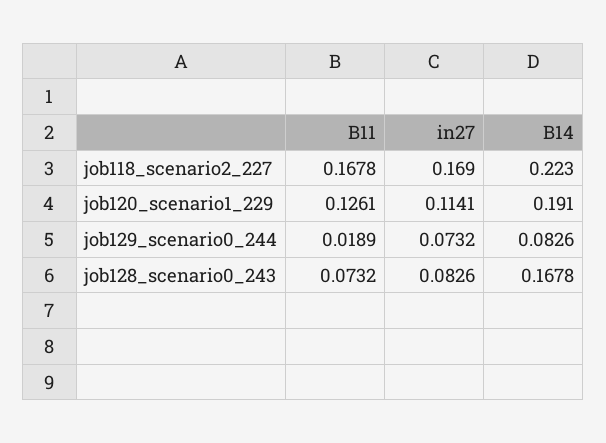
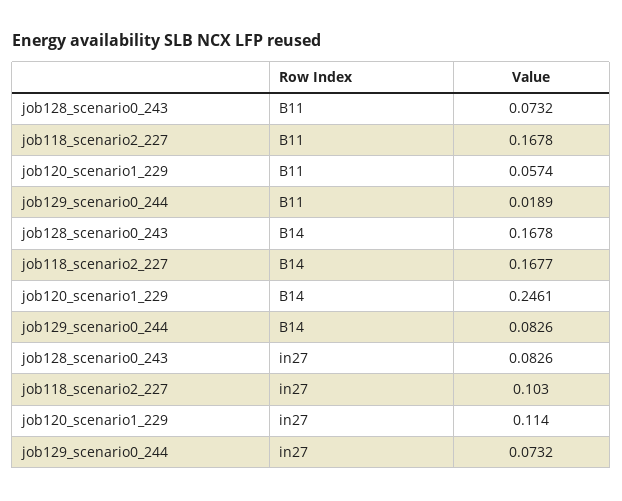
in27, job118_scenario2_227: 0.169 -> 0.103
B14, job118_scenario2_227: 0.223 -> 0.1677
B11, job120_scenario1_229: 0.1261 -> 0.0574
in27, job120_scenario1_229: 0.1141 -> 0.114
B14, job120_scenario1_229: 0.191 -> 0.2461

